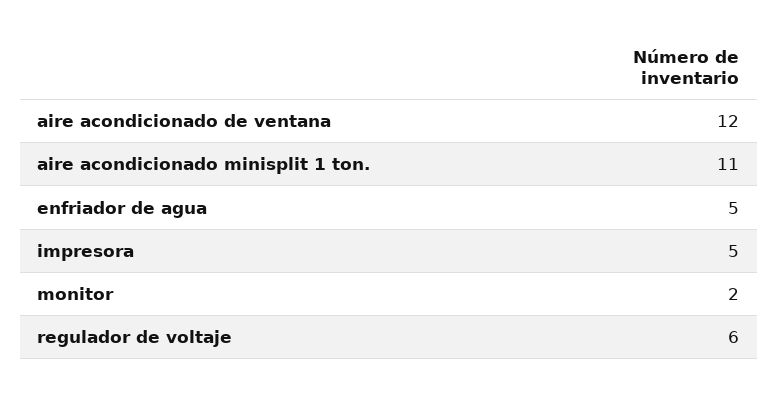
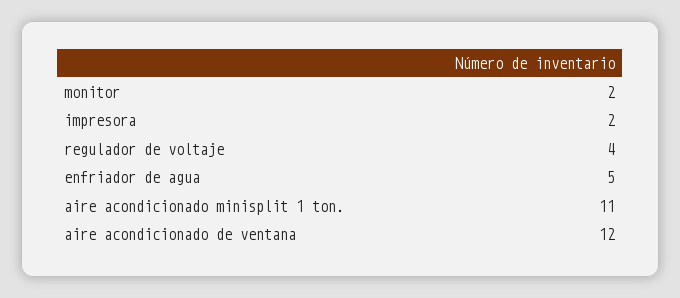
impresora: 5 -> 2
regulador de voltaje: 6 -> 4

